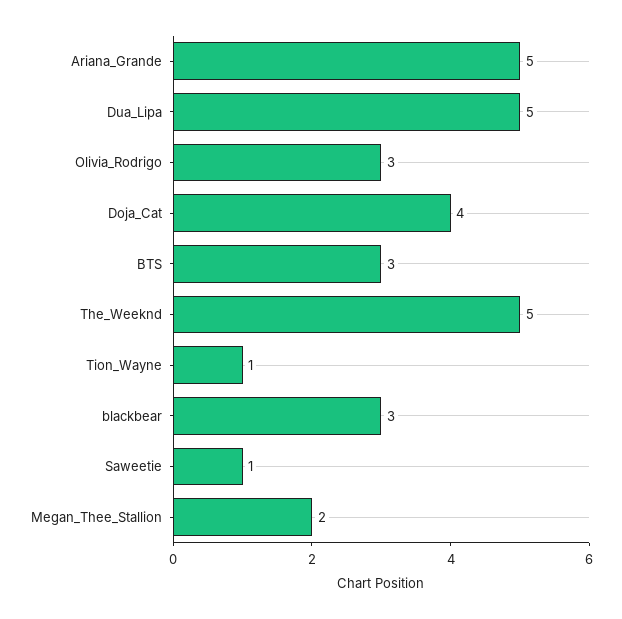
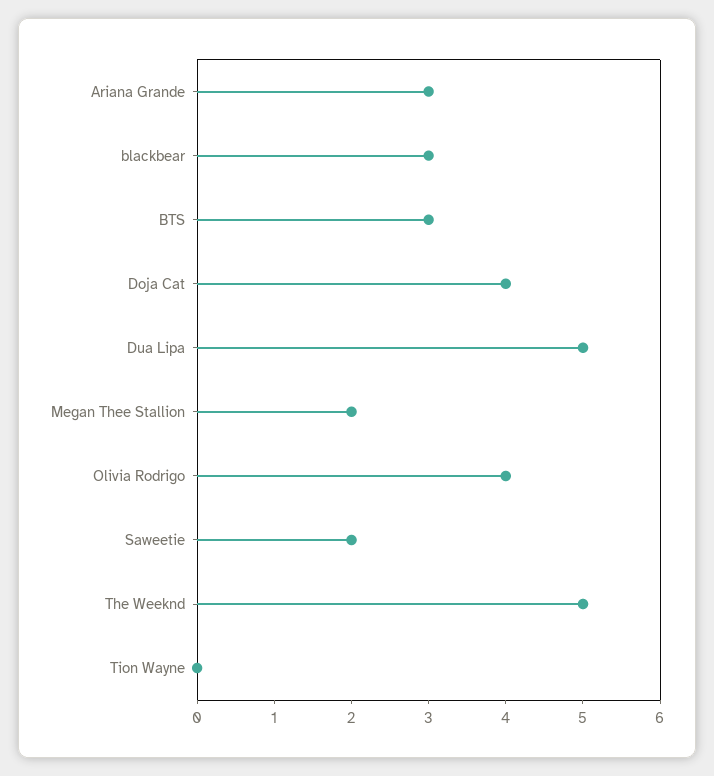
Ariana_Grande: 5 -> 3
Olivia_Rodrigo: 3 -> 4
Tion_Wayne: 1 -> 0
Saweetie: 1 -> 2

